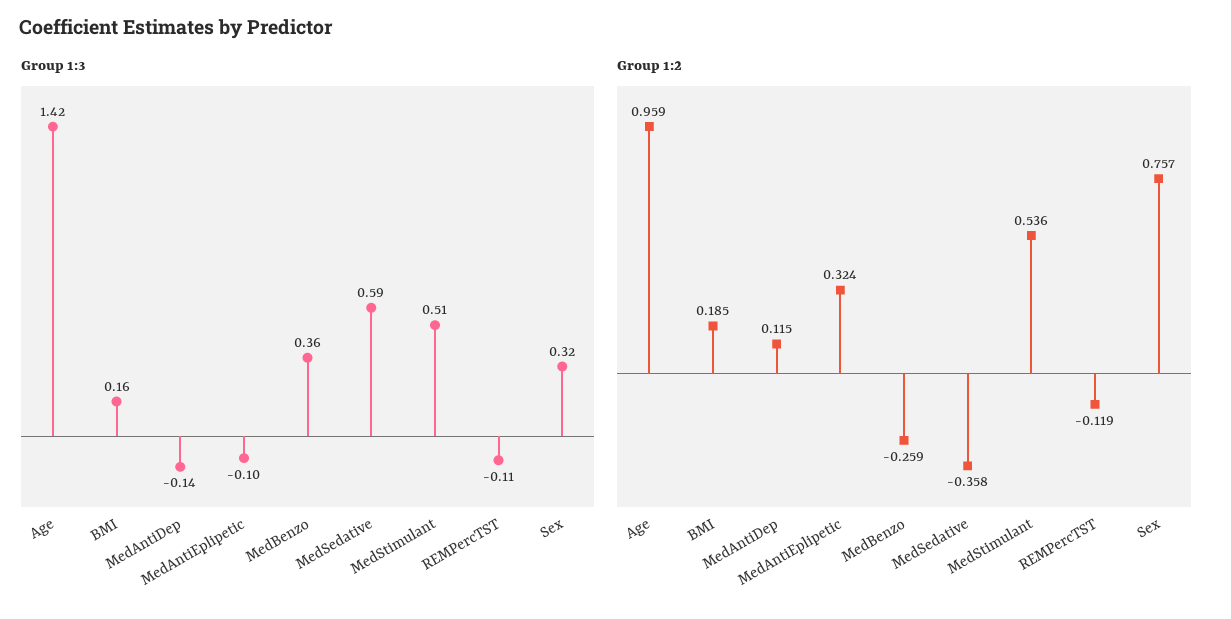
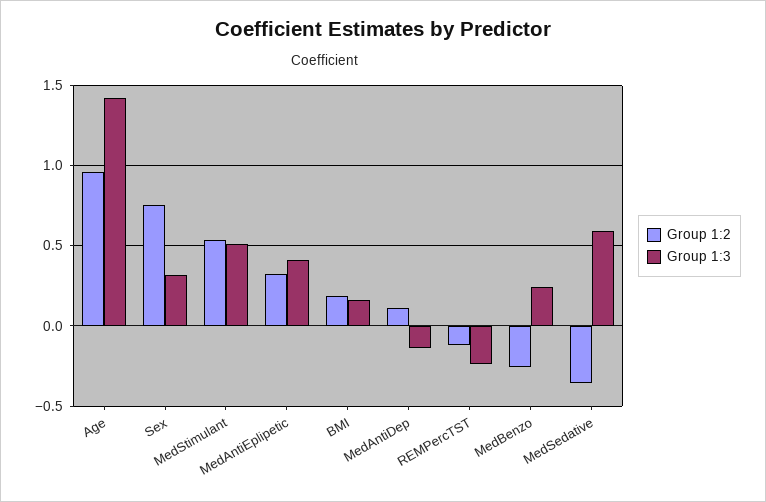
Group 1:3, MedAntiEplipetic: -0.1 -> 0.4
Group 1:3, MedBenzo: 0.36 -> 0.25
Group 1:3, REMPercTST: -0.11 -> -0.25

